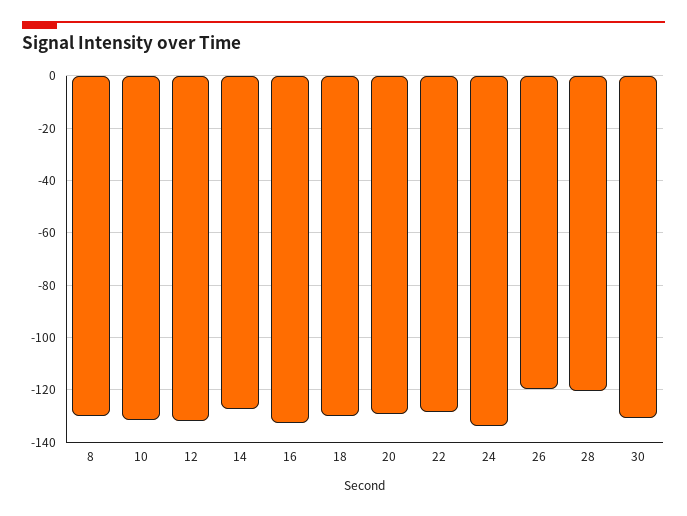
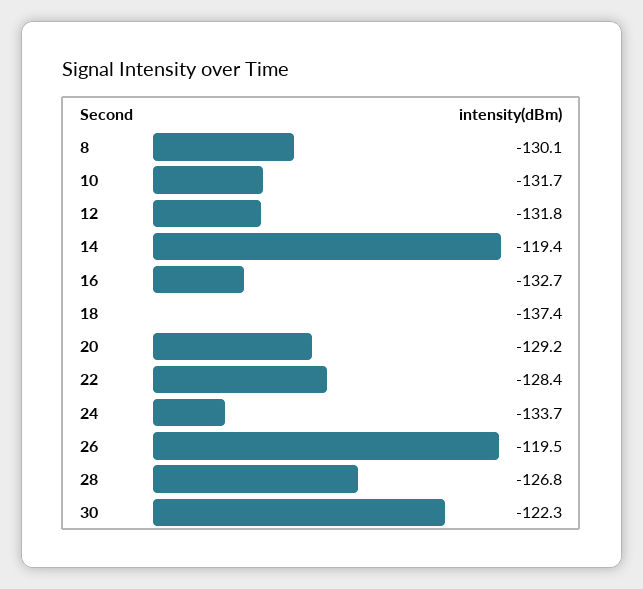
14: -127.5 -> -119.4
18: -130 -> -137.4
28: -120 -> -126.8
30: -130 -> -122.3

